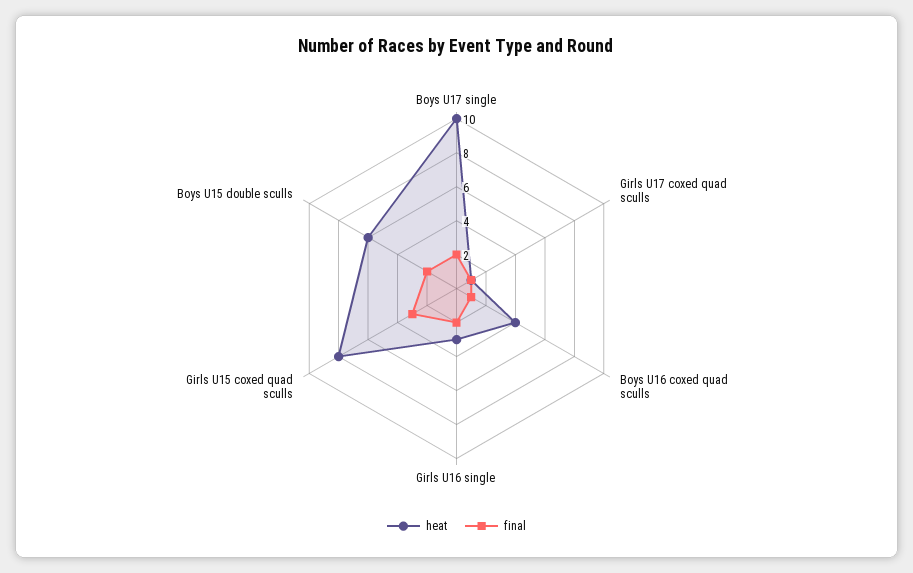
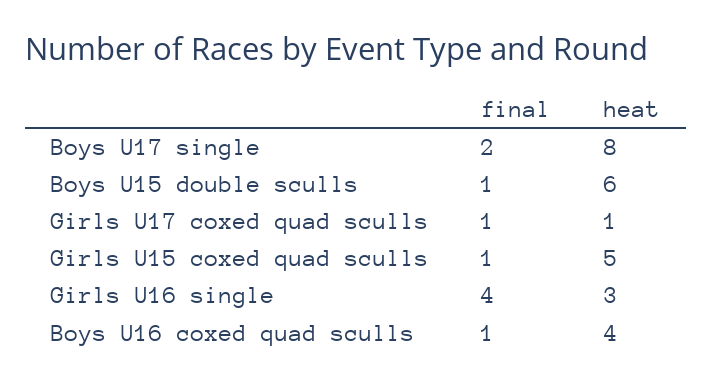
heat, Boys U17 single: 10 -> 8
final, Girls U16 single: 2 -> 4
heat, Girls U15 coxed quad sculls: 8 -> 5
final, Girls U15 coxed quad sculls: 3 -> 1
final, Boys U15 double sculls: 2 -> 1

